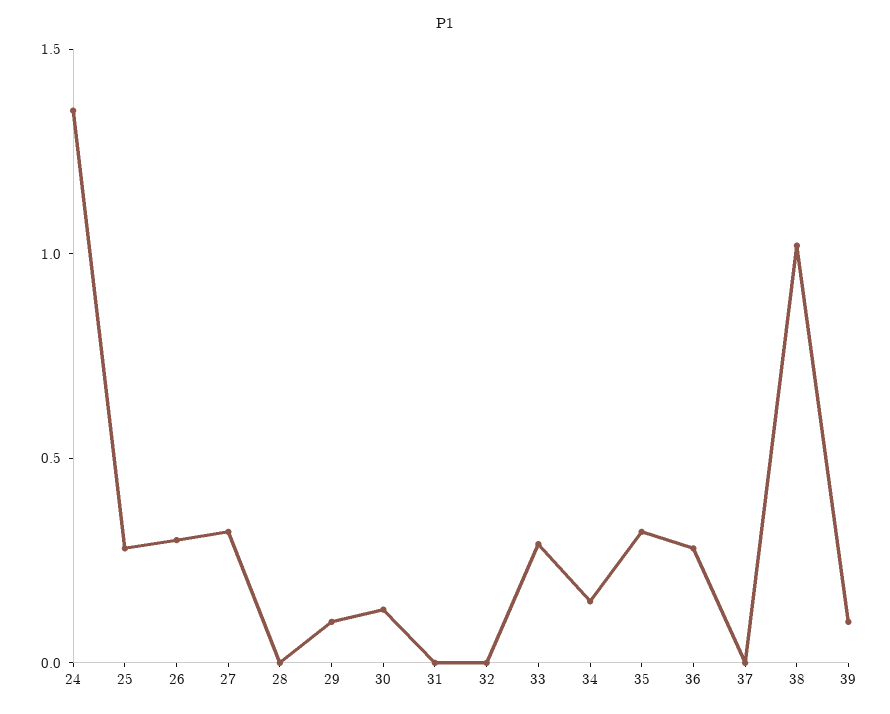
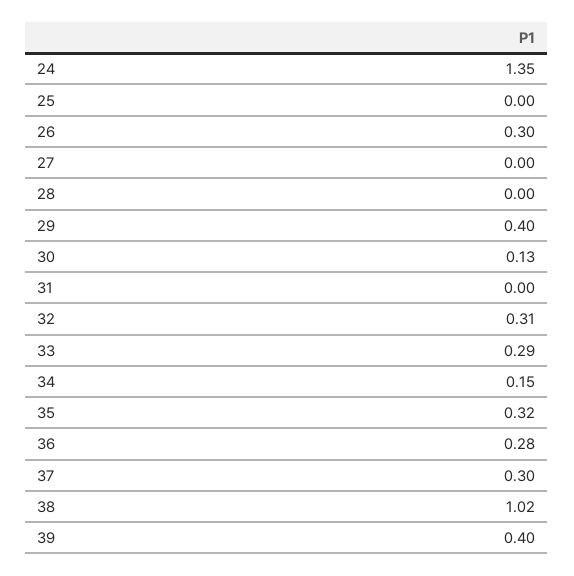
25: 0.3 -> 0
27: 0.3 -> 0
29: 0.1 -> 0.4
32: 0 -> 0.31
37: 0 -> 0.3
39: 0.1 -> 0.4

